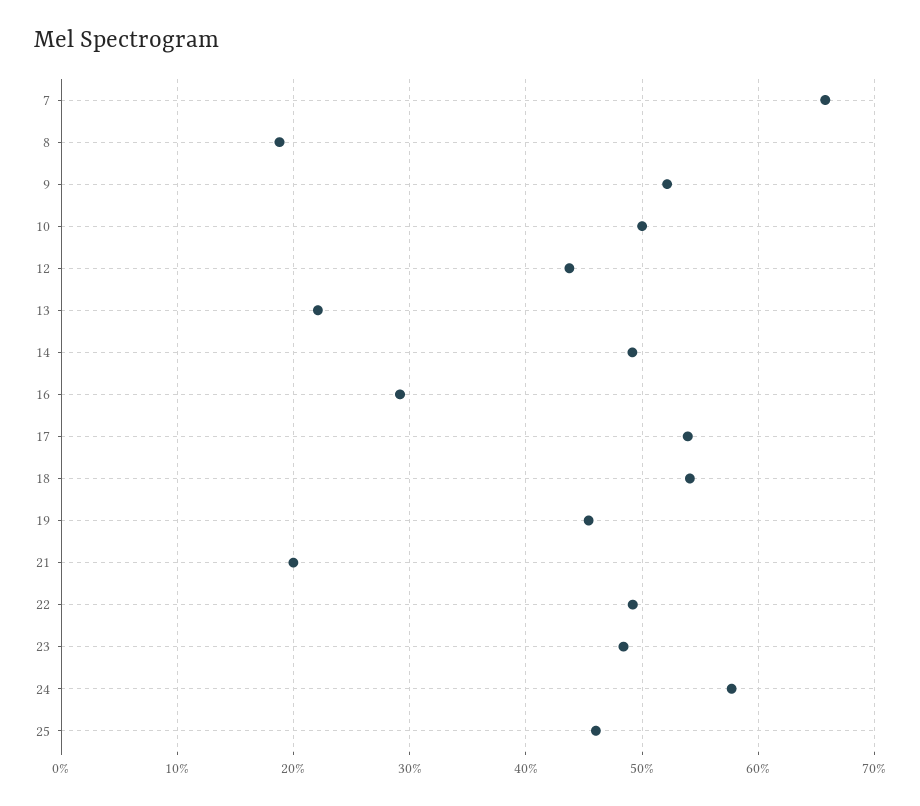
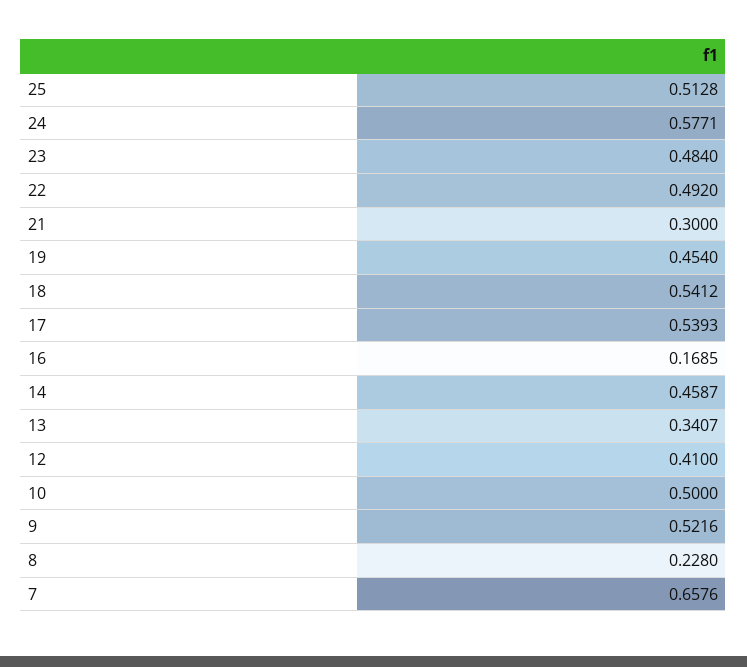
8: 0.19 -> 0.228
12: 0.44 -> 0.41
13: 0.22 -> 0.3407
14: 0.49 -> 0.4587
16: 0.29 -> 0.1685
21: 0.2 -> 0.3
25: 0.46 -> 0.5128

